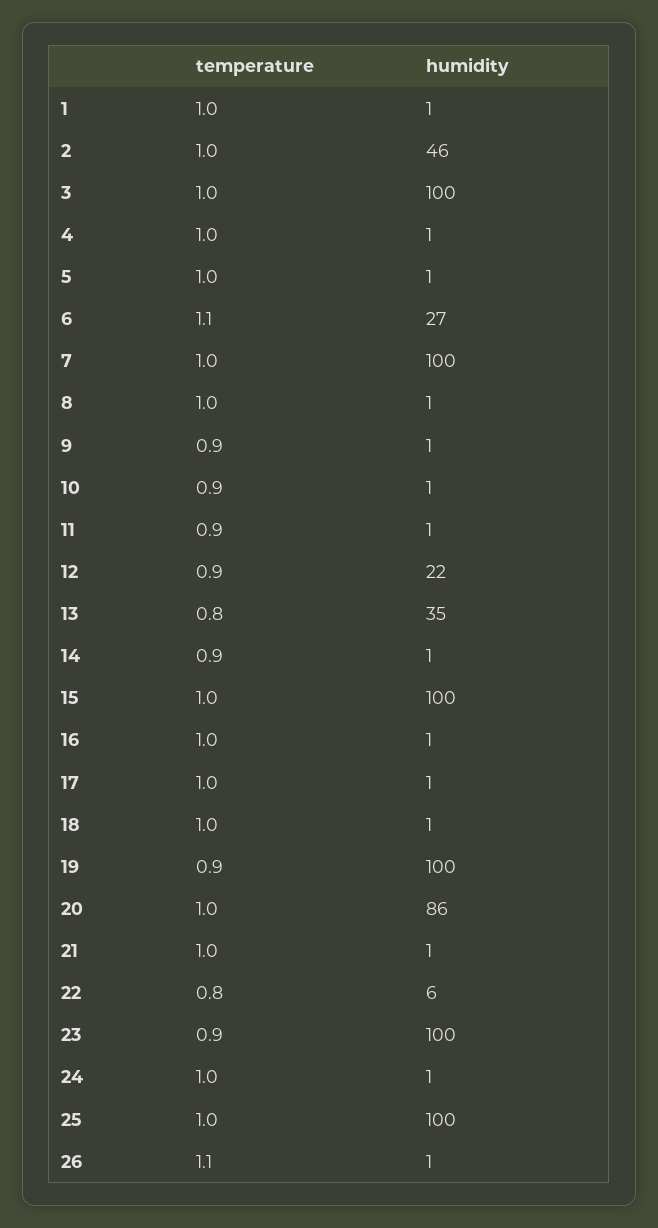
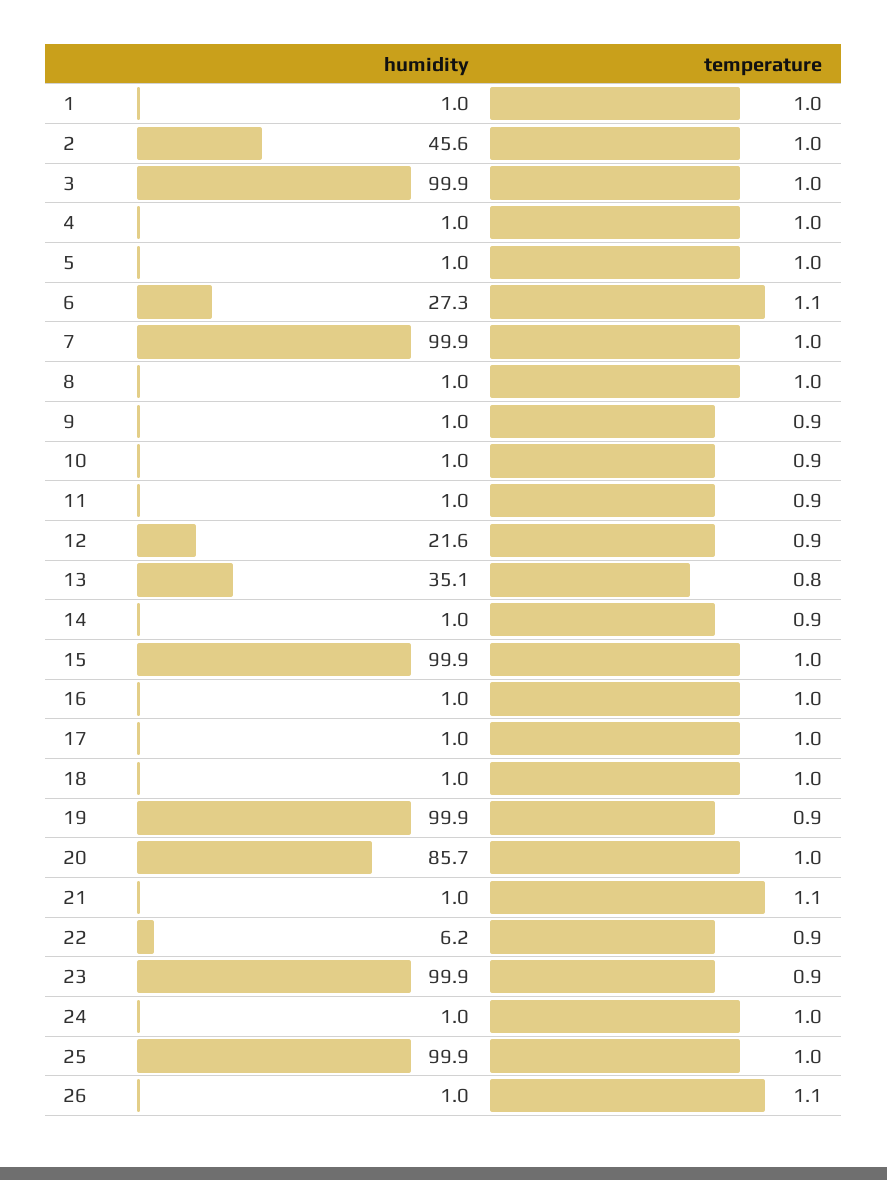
temperature, 21: 1 -> 1.1
temperature, 22: 0.8 -> 0.9

